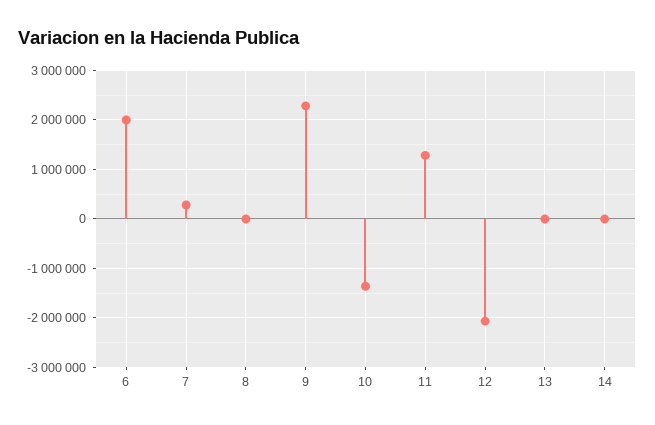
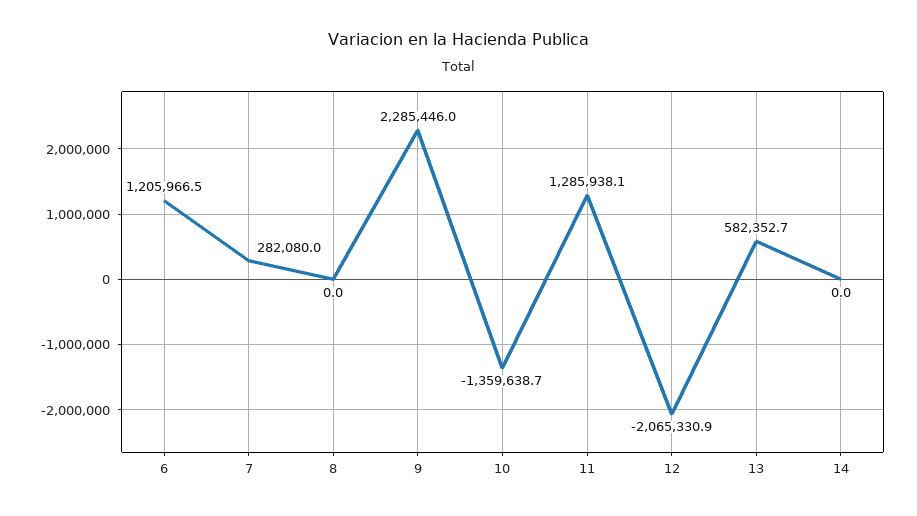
6: 2000000 -> 1205966.5
13: 0 -> 582352.7

